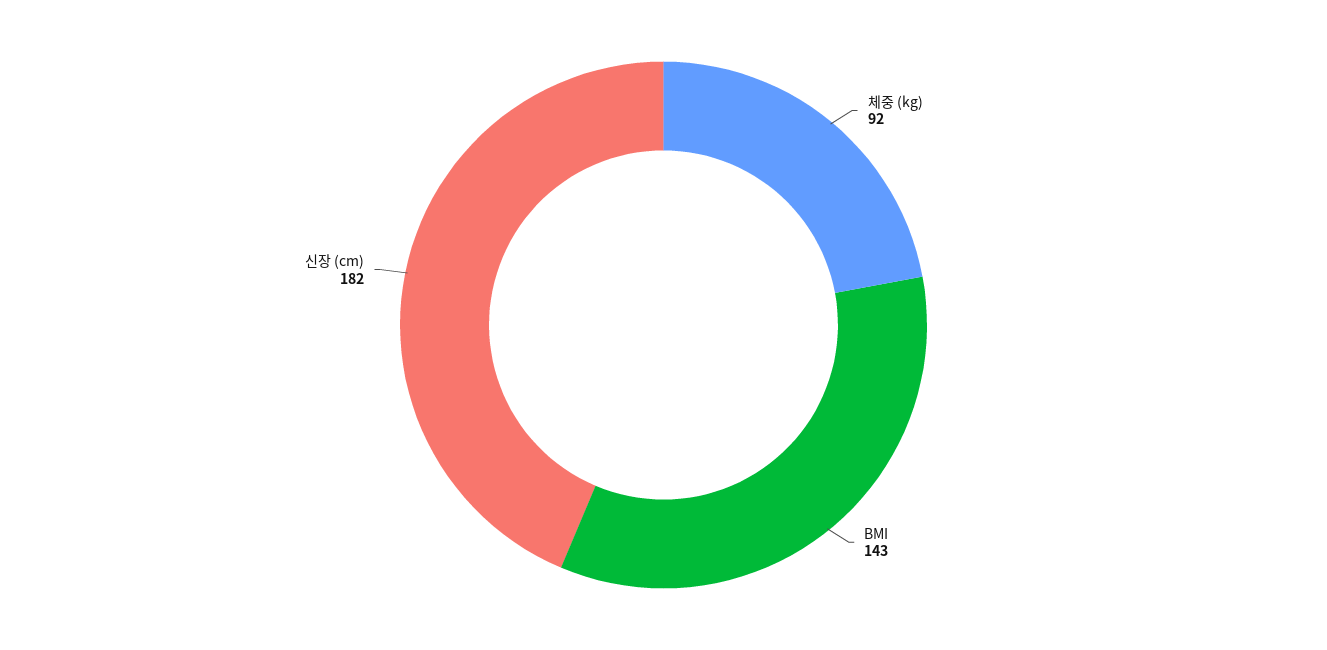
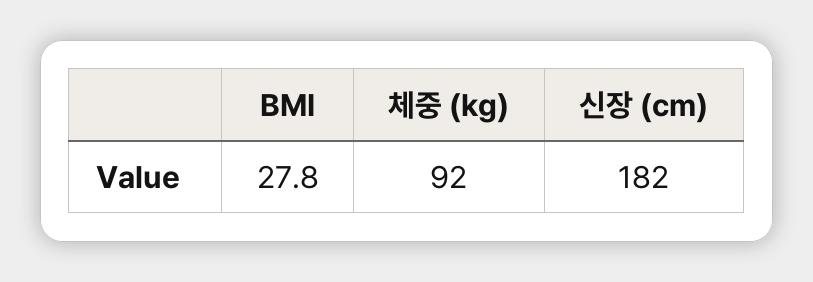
BMI: 143 -> 27.8

